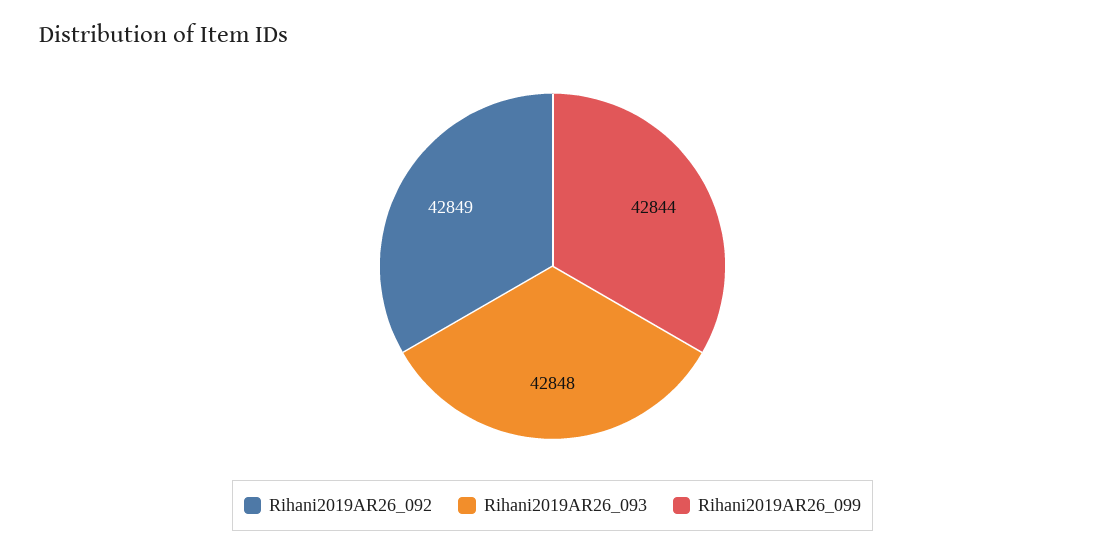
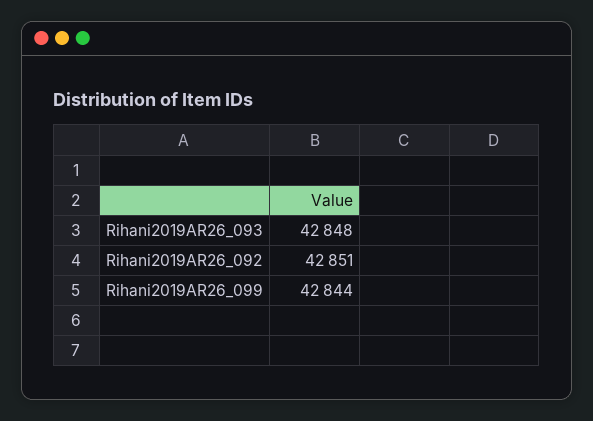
Rihani2019AR26_092: 42849 -> 42851

